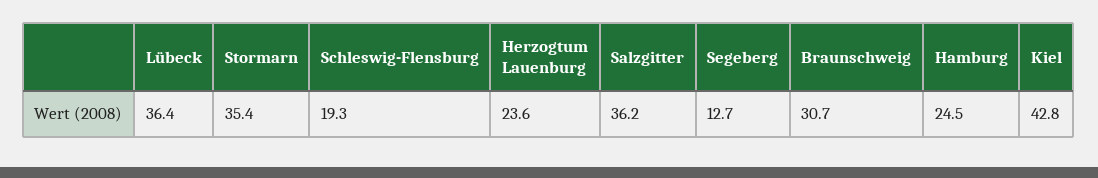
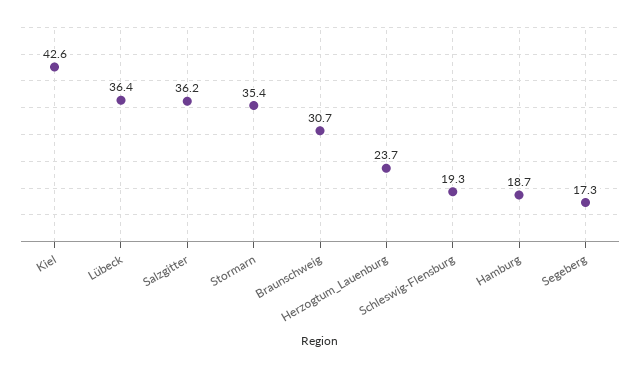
Herzogtum Lauenburg: 23.6 -> 23.7
Segeberg: 12.7 -> 17.3
Hamburg: 24.5 -> 18.7
Kiel: 42.8 -> 42.6

